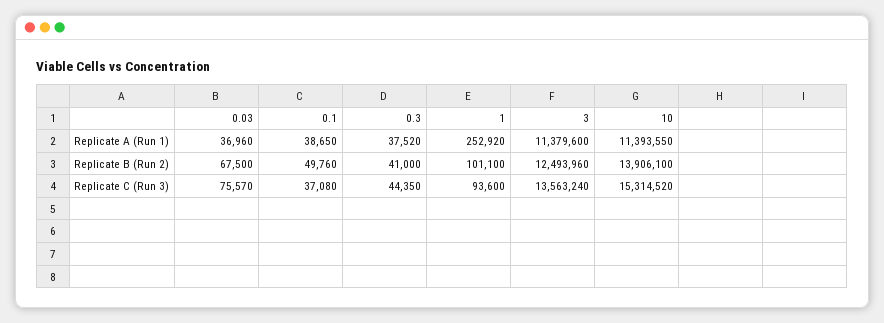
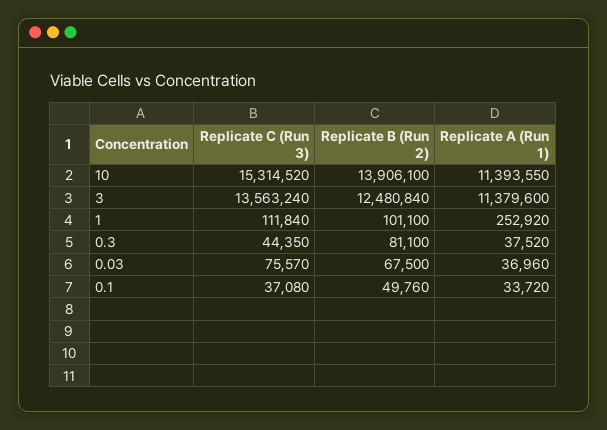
0.1, Replicate A (Run 1): 38650 -> 33720
0.3, Replicate B (Run 2): 41000 -> 81100
3, Replicate B (Run 2): 12493960 -> 12480840
1, Replicate C (Run 3): 93600 -> 111840

